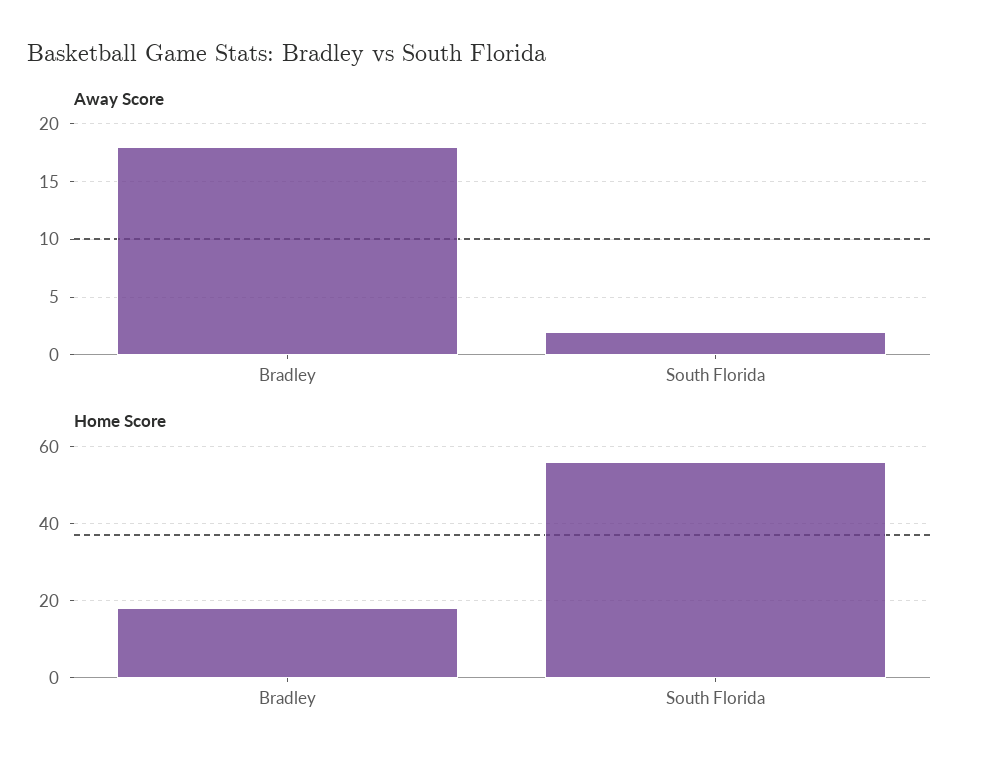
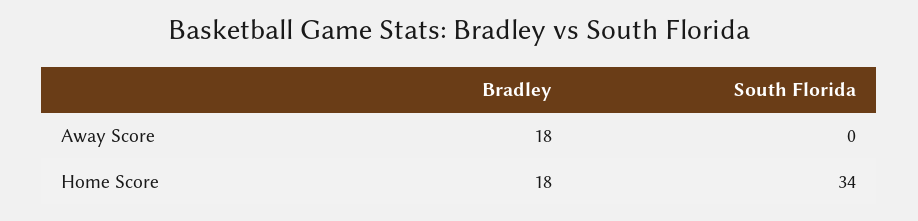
Away Score, South Florida: 2 -> 0
Home Score, South Florida: 55 -> 34

